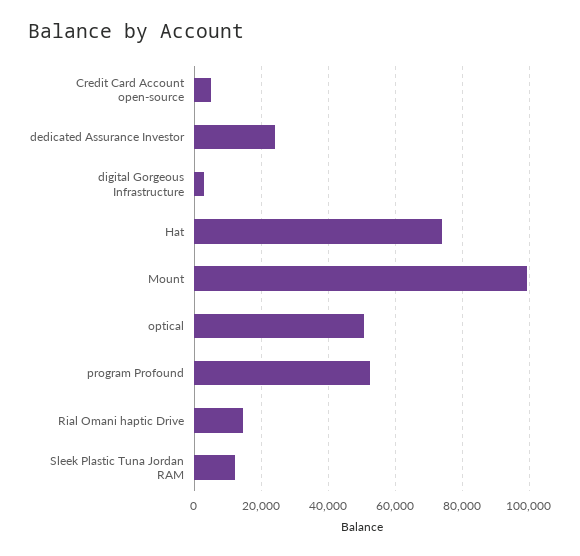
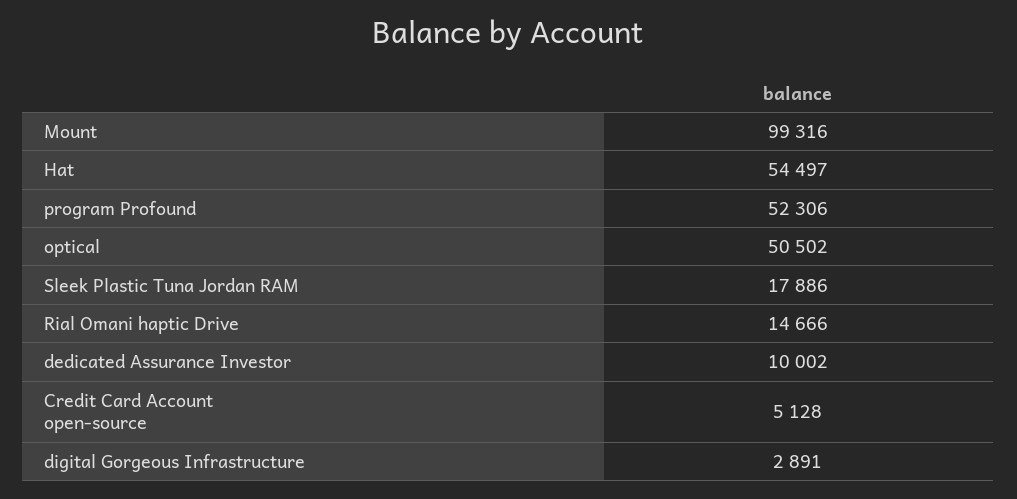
dedicated Assurance Investor: 24000 -> 10002
Hat: 74000 -> 54497
Sleek Plastic Tuna Jordan RAM: 12000 -> 17886

